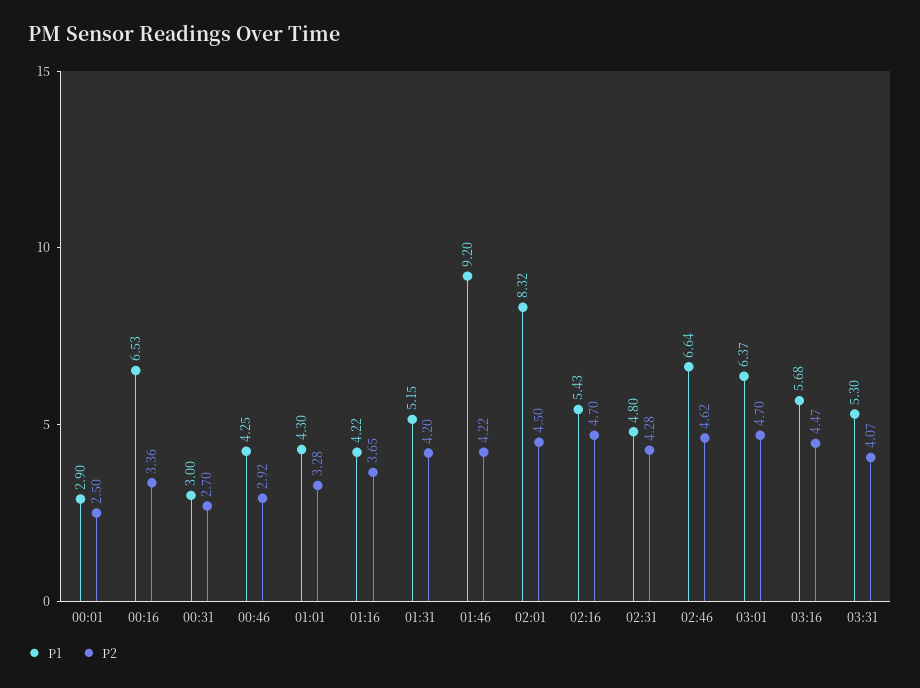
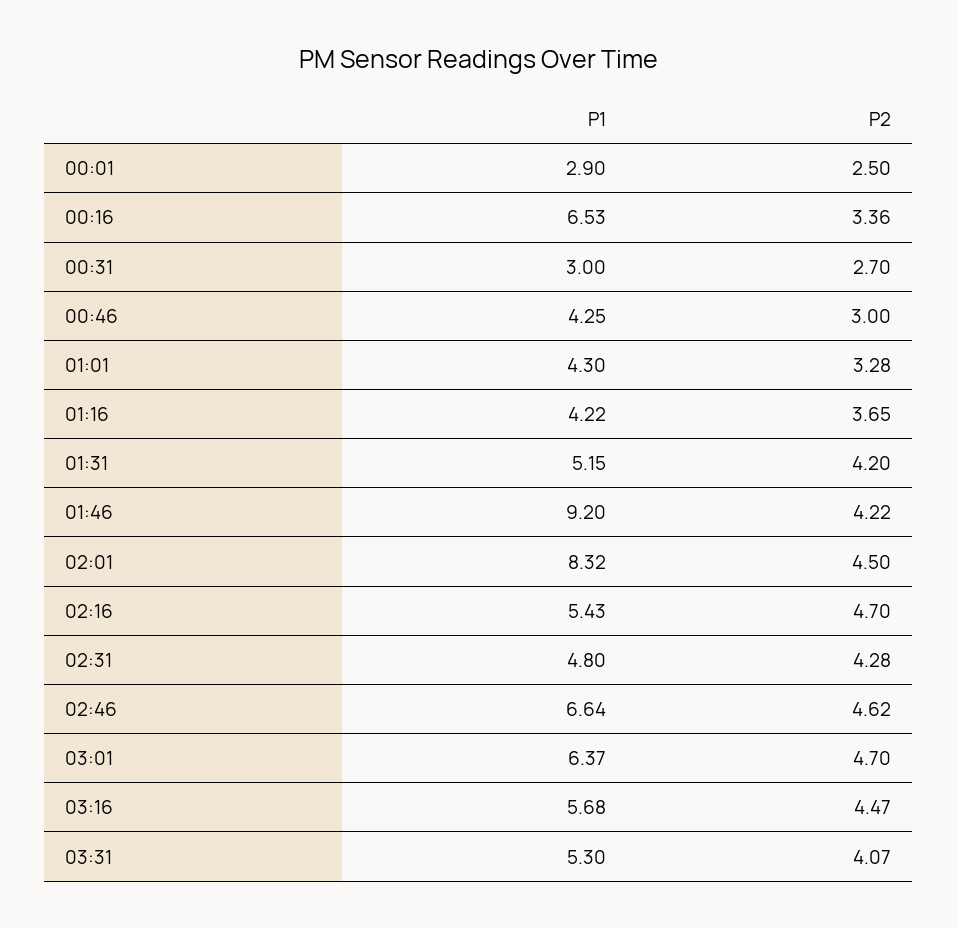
P2, 00:46: 2.92 -> 3

